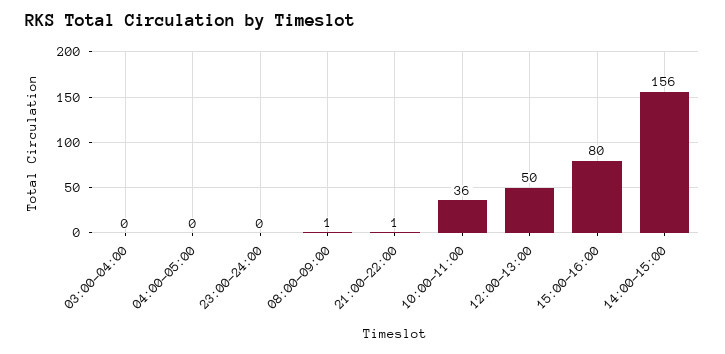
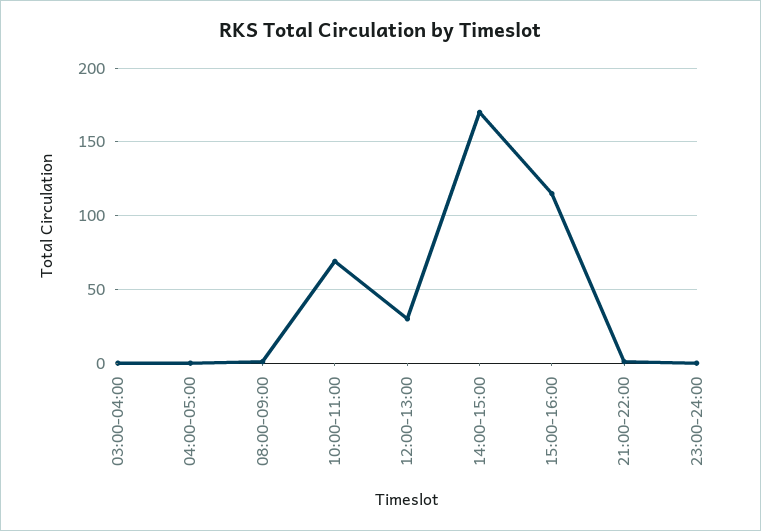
10:00-11:00: 36 -> 70
12:00-13:00: 50 -> 30
15:00-16:00: 80 -> 115
14:00-15:00: 156 -> 170

